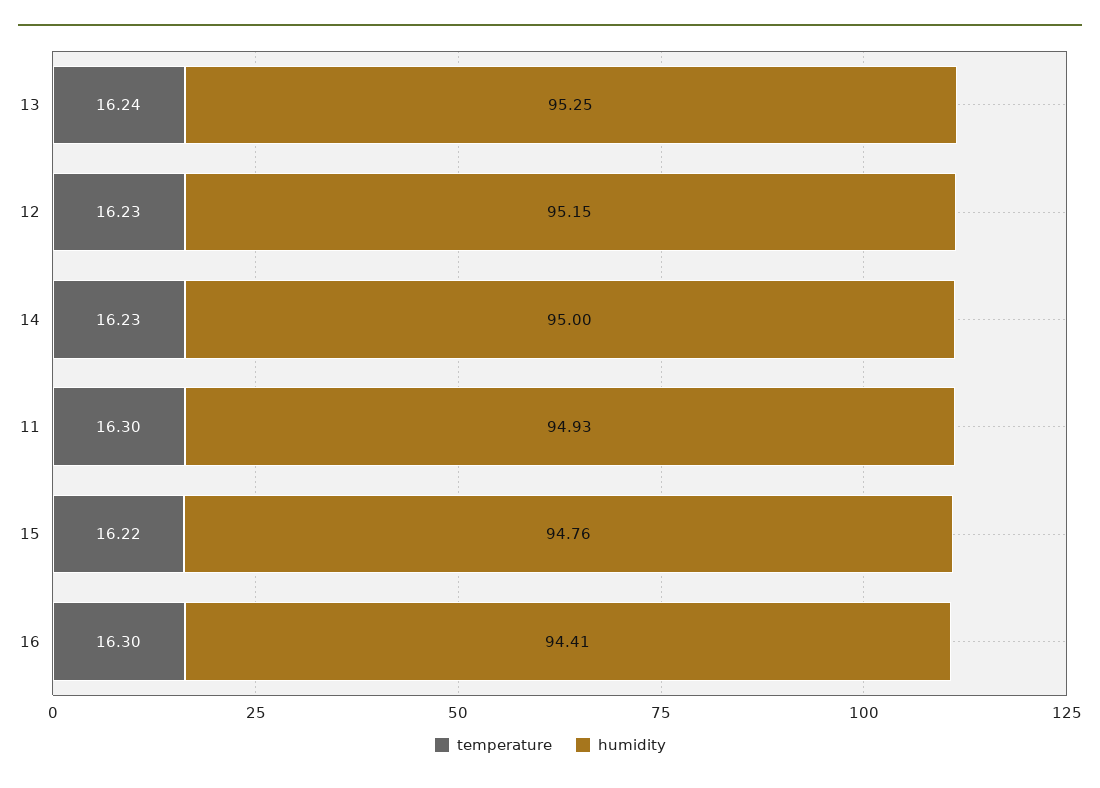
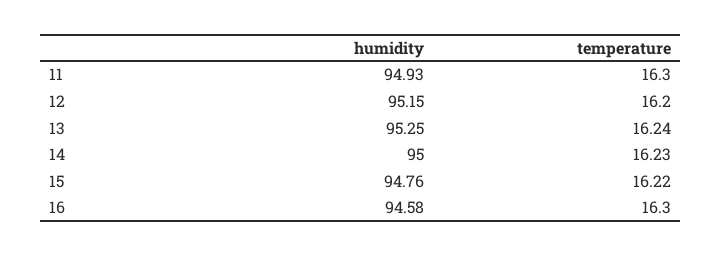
temperature, 12: 16.23 -> 16.2
humidity, 16: 94.41 -> 94.58

